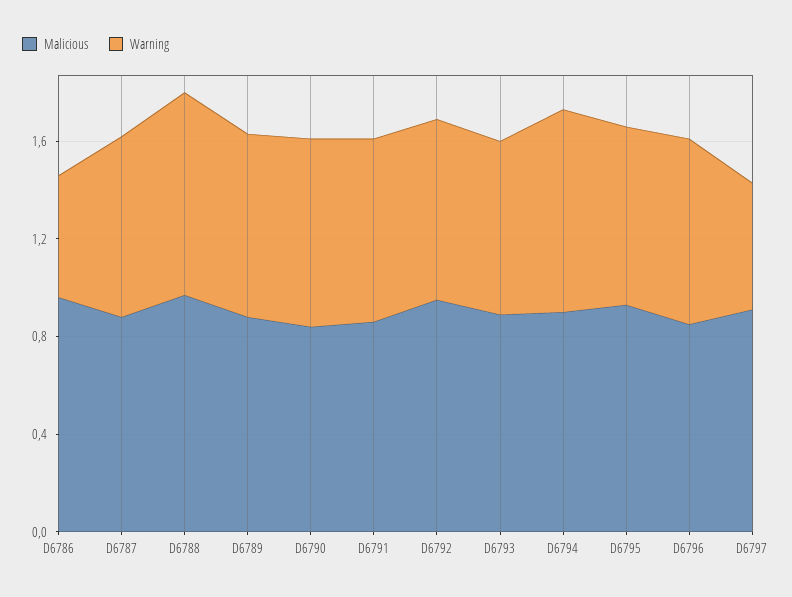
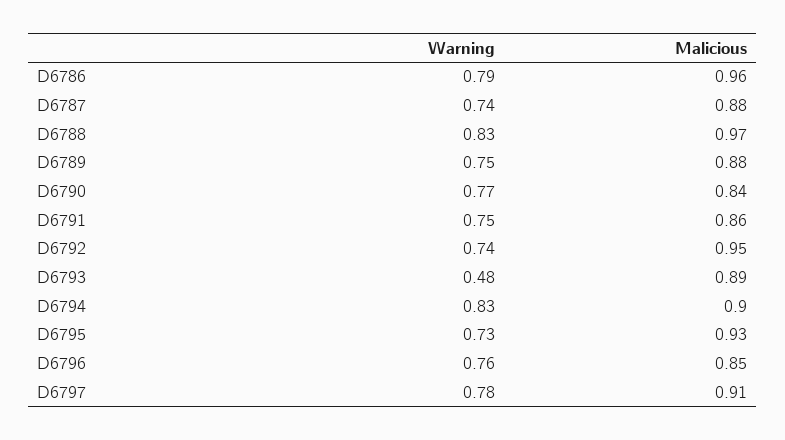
Warning, D6786: 0.5 -> 0.79
Warning, D6793: 0.7 -> 0.48
Warning, D6797: 0.5 -> 0.78

